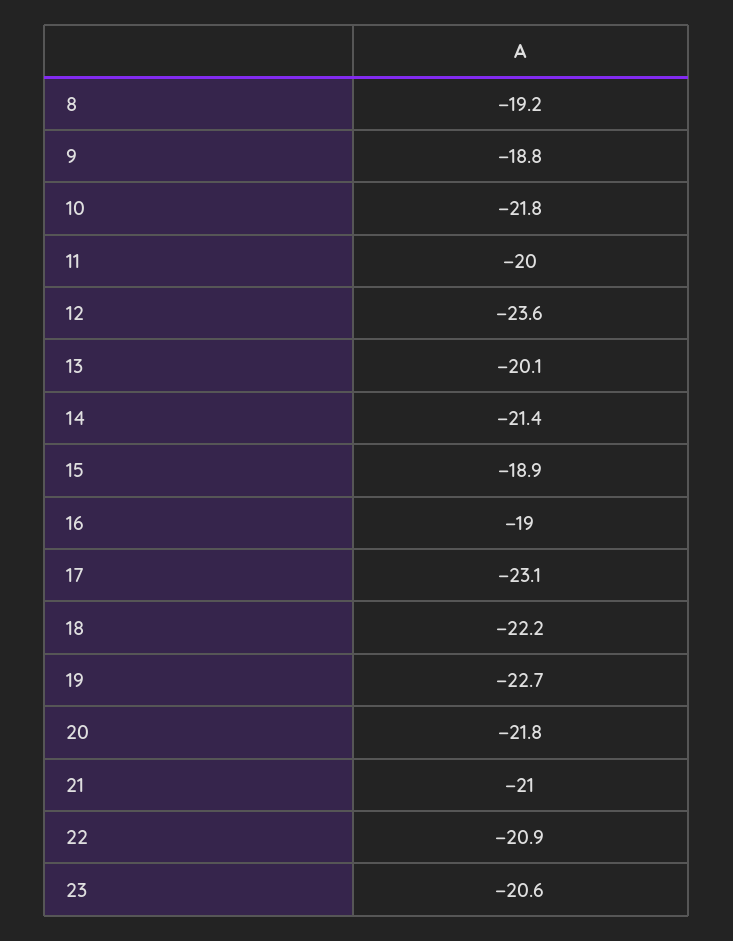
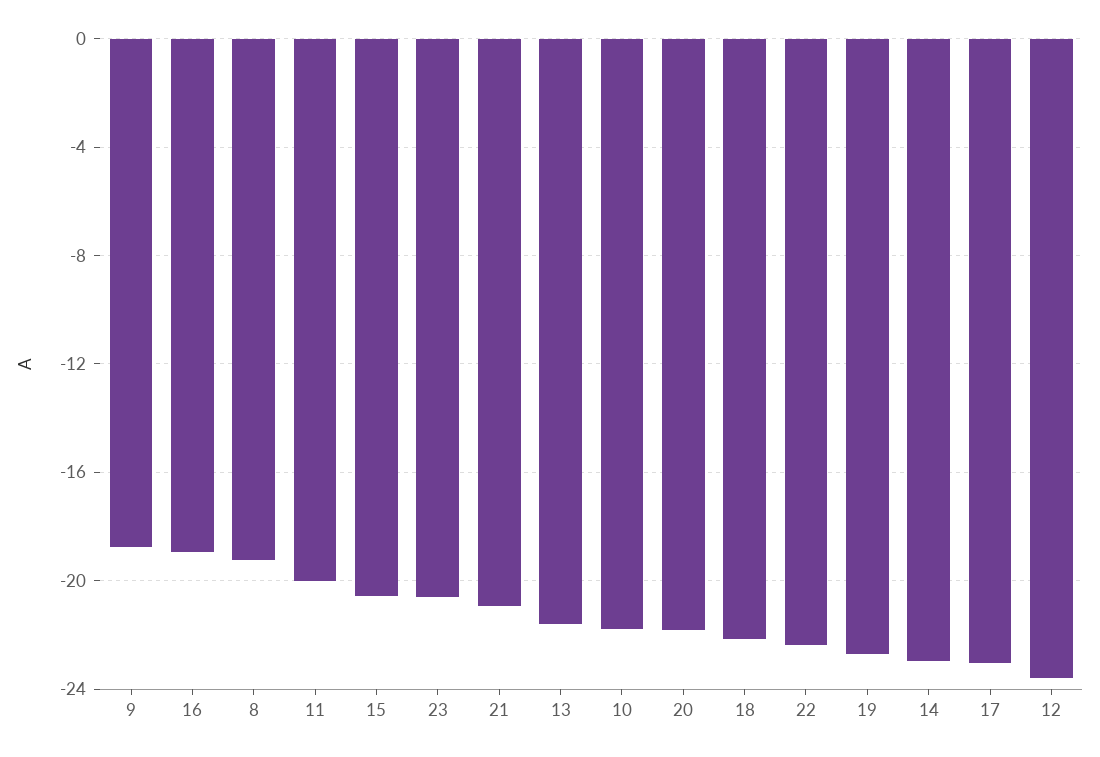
13: -20.1 -> -21.5
14: -21.4 -> -23
15: -18.9 -> -20.5
22: -20.9 -> -22.5

